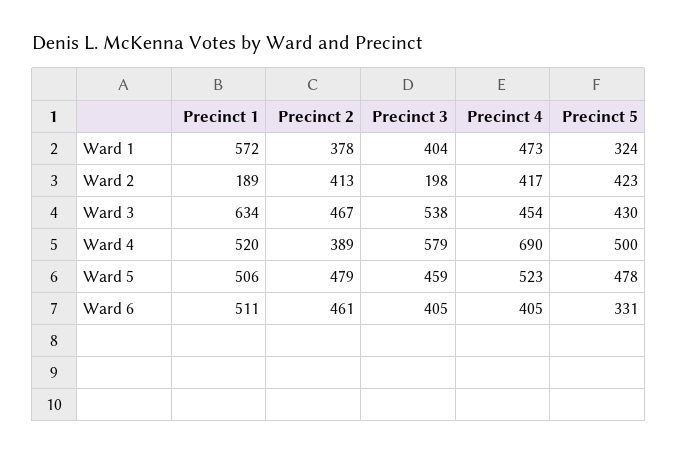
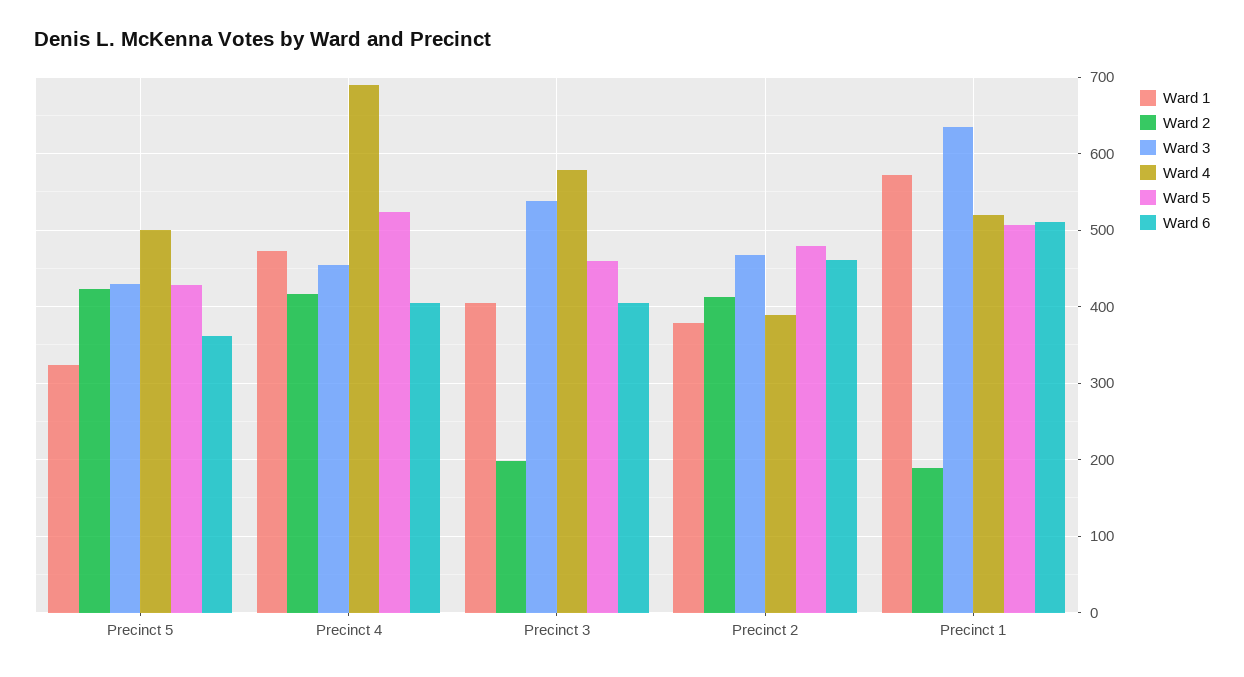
Ward 5, Precinct 5: 478 -> 430
Ward 6, Precinct 5: 331 -> 360

